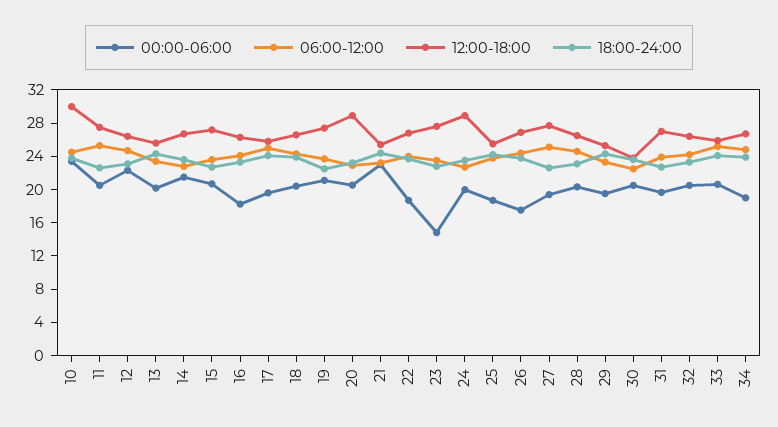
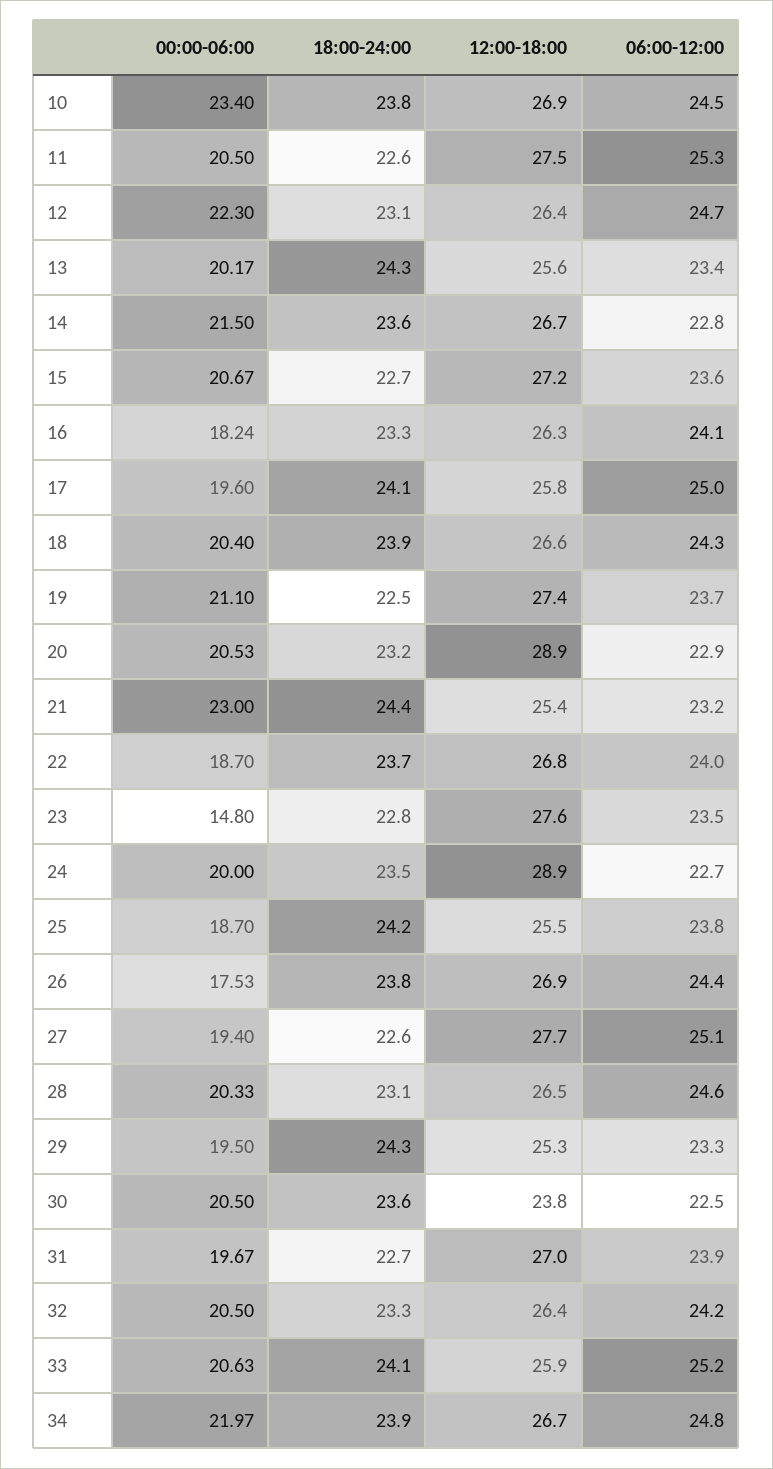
12:00-18:00, 10: 30 -> 26.9
00:00-06:00, 34: 19 -> 21.97

